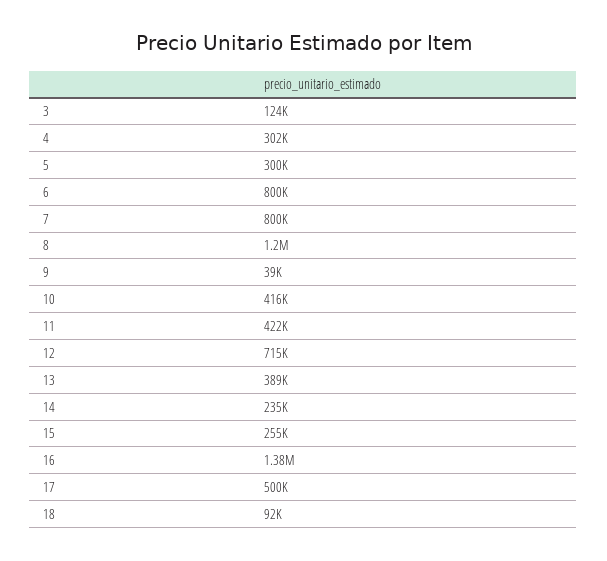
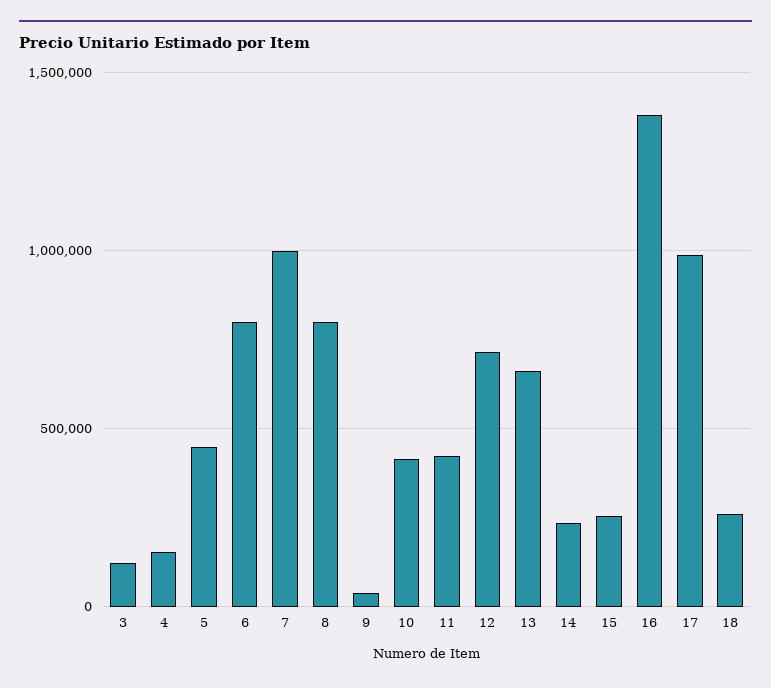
4: 302000 -> 150000
5: 300000 -> 450000
7: 800000 -> 1000000
8: 1200000 -> 800000
13: 389000 -> 650000
17: 500000 -> 1000000
18: 92000 -> 250000

